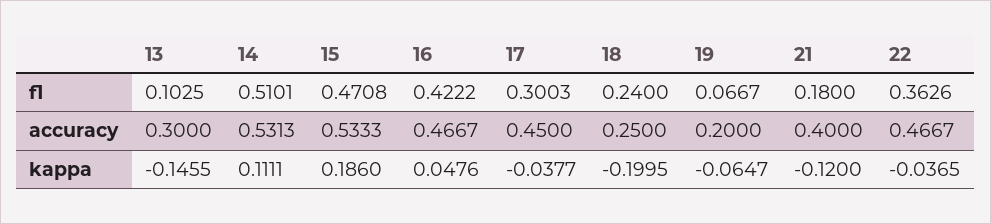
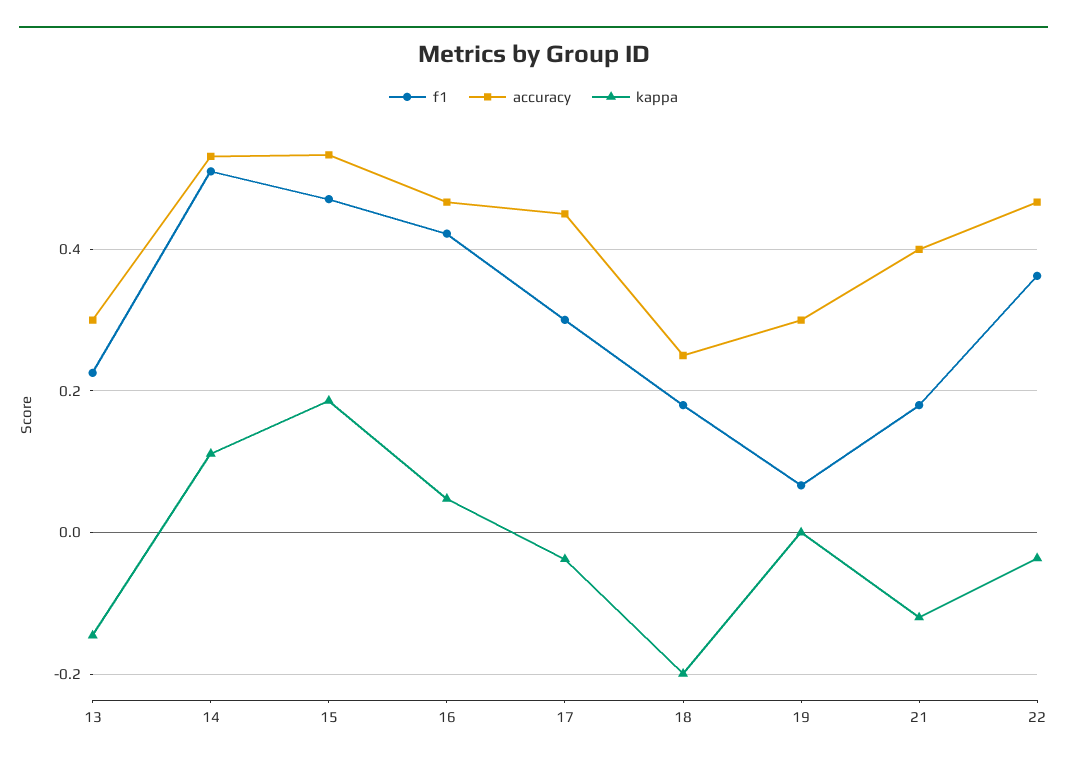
f1, 13: 0.1025 -> 0.22
f1, 18: 0.24 -> 0.18
accuracy, 19: 0.2 -> 0.3
kappa, 19: -0.0647 -> 0

